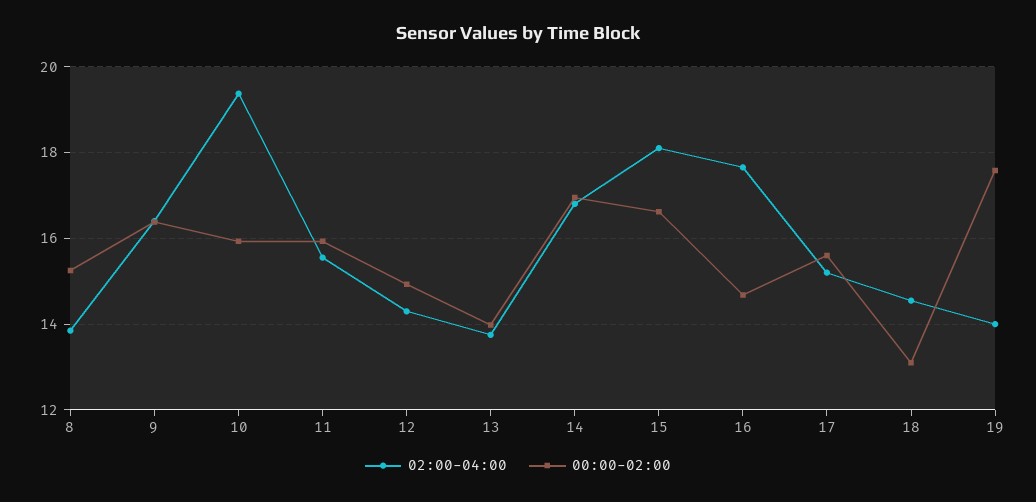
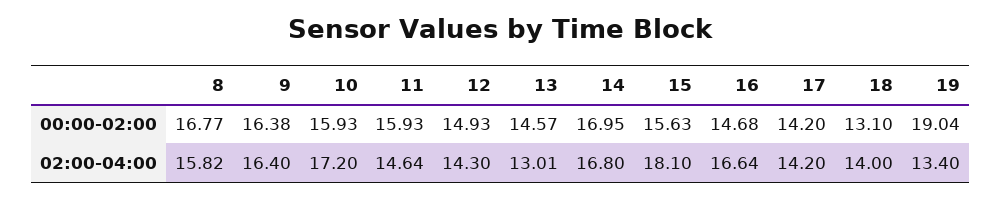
02:00-04:00, 8: 13.8 -> 15.82
00:00-02:00, 8: 15.2 -> 16.77
02:00-04:00, 10: 19.4 -> 17.2
02:00-04:00, 11: 15.6 -> 14.64
02:00-04:00, 13: 13.8 -> 13.01
00:00-02:00, 13: 14 -> 14.57
00:00-02:00, 15: 16.6 -> 15.63
02:00-04:00, 16: 17.6 -> 16.64
02:00-04:00, 17: 15.2 -> 14.2
00:00-02:00, 17: 15.6 -> 14.2
02:00-04:00, 18: 14.6 -> 14
02:00-04:00, 19: 14 -> 13.4
00:00-02:00, 19: 17.6 -> 19.04

